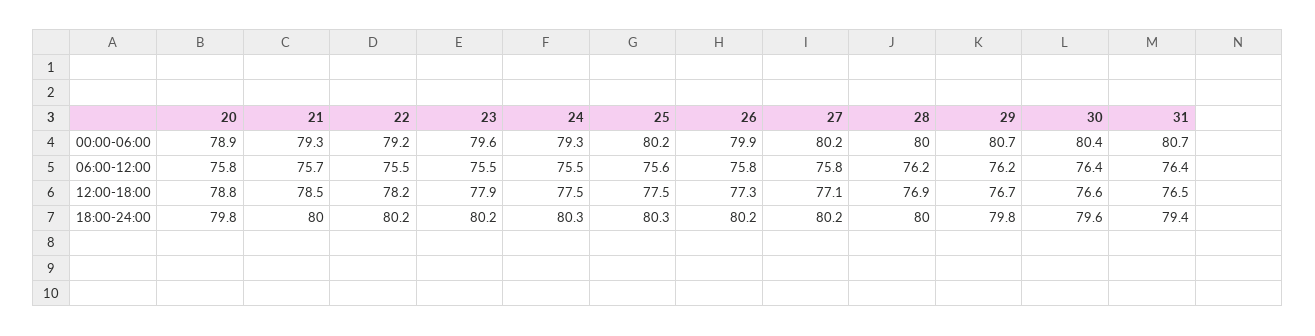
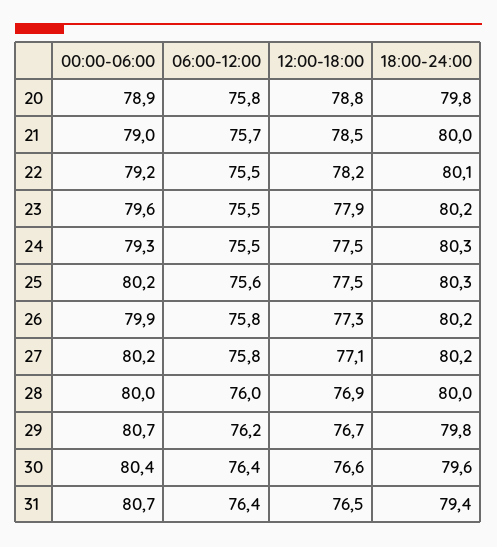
21, 00:00-06:00: 79.3 -> 79
28, 06:00-12:00: 76.2 -> 76
22, 18:00-24:00: 80.2 -> 80.1

